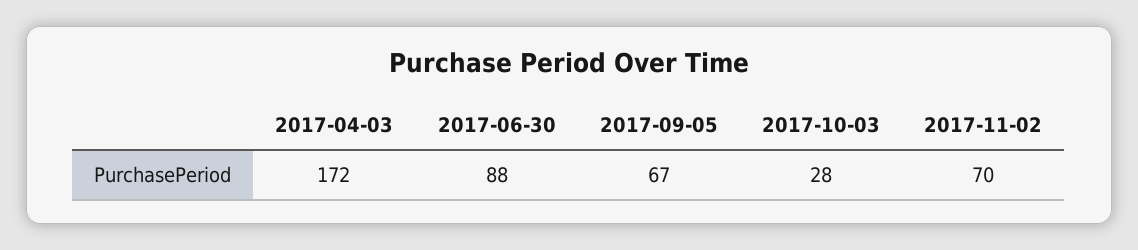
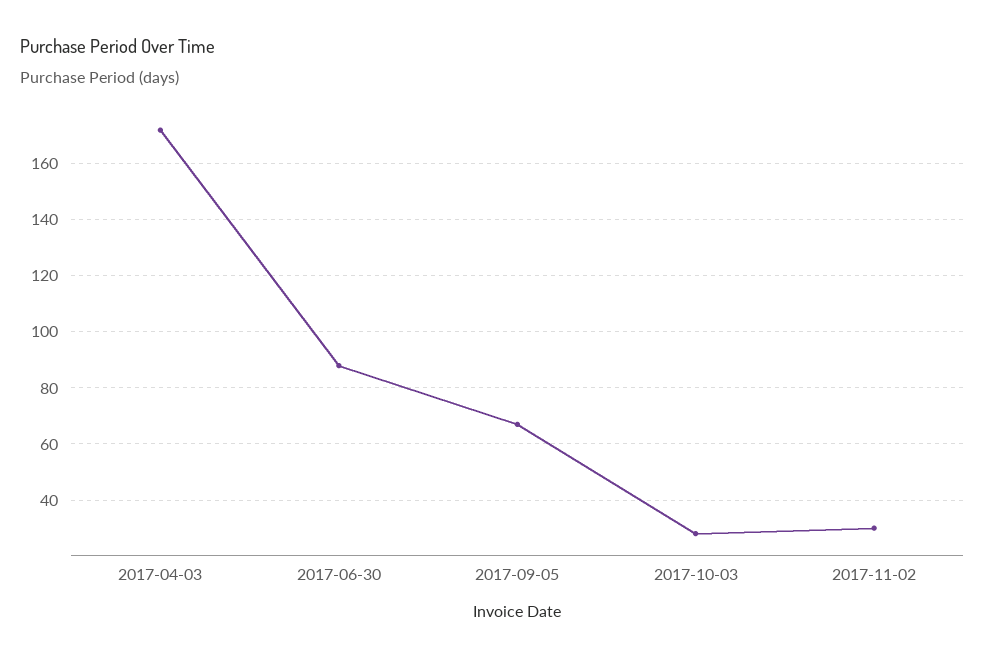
2017-11-02: 70 -> 30

